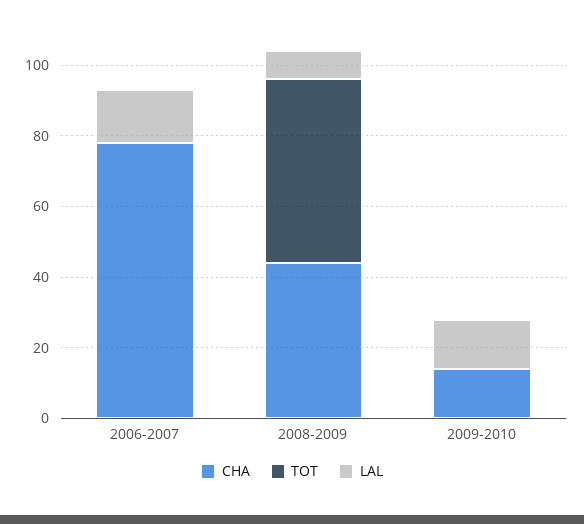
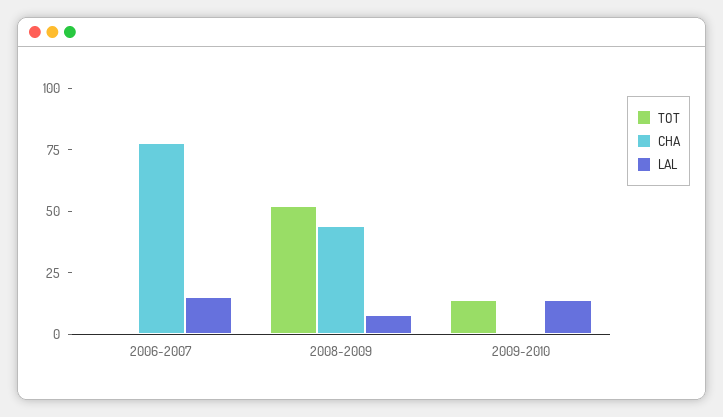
CHA, 2009-2010: 15 -> 0
TOT, 2009-2010: 0 -> 15

